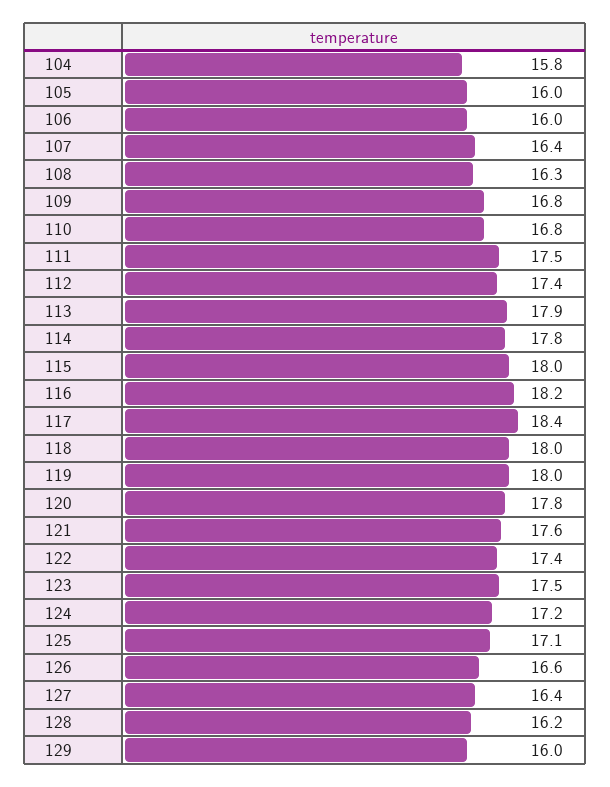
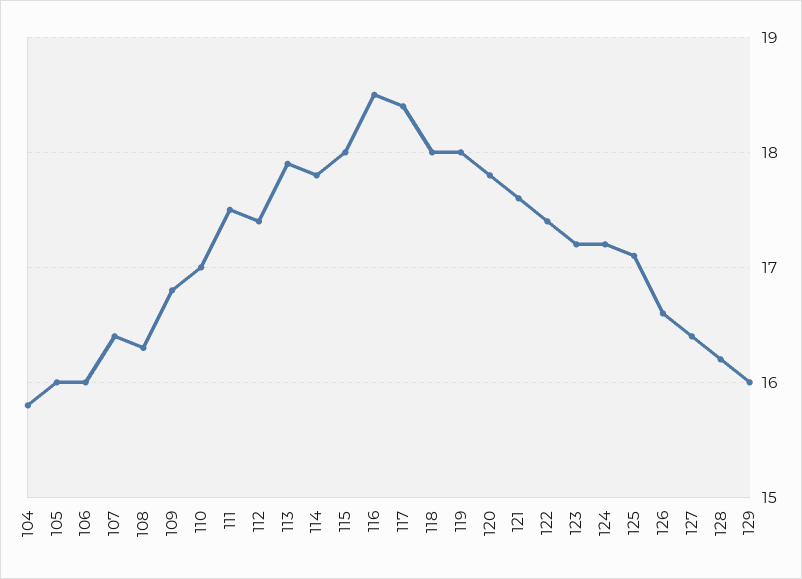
110: 16.8 -> 17
116: 18.2 -> 18.5
123: 17.5 -> 17.2

